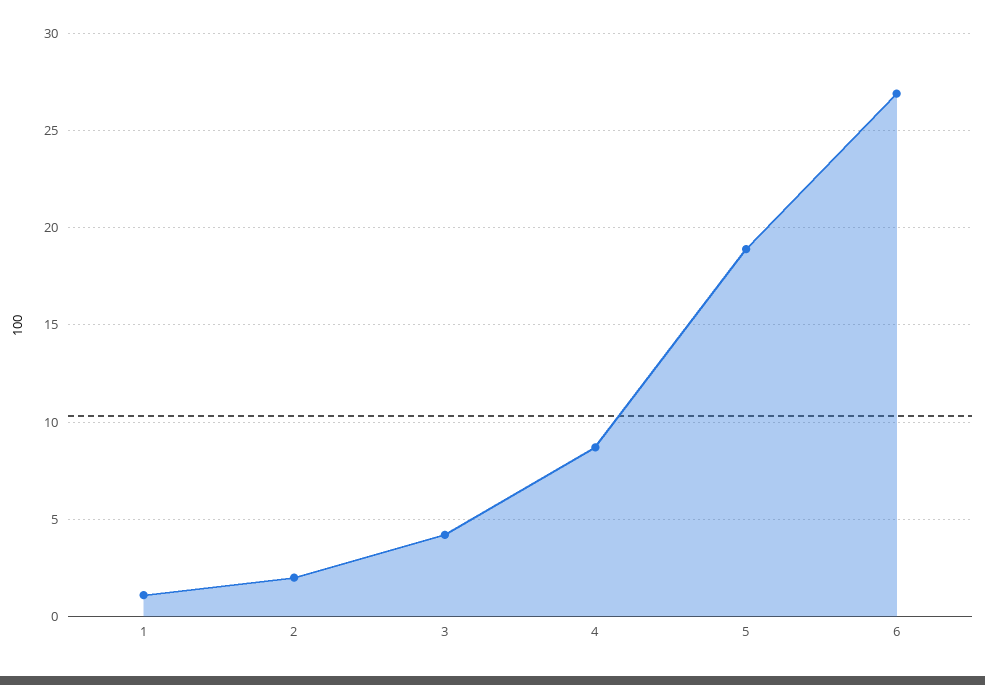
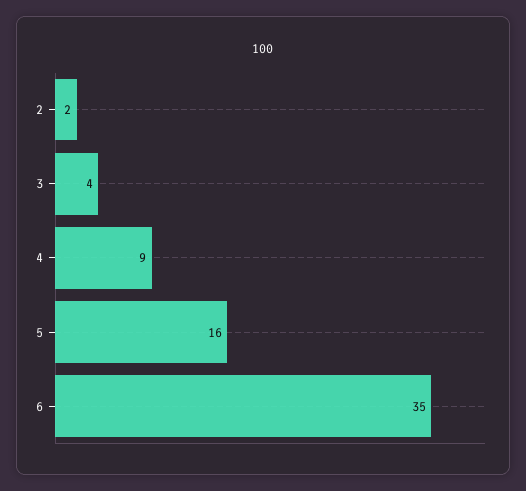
1: 1 -> none
5: 19 -> 16
6: 27 -> 35

